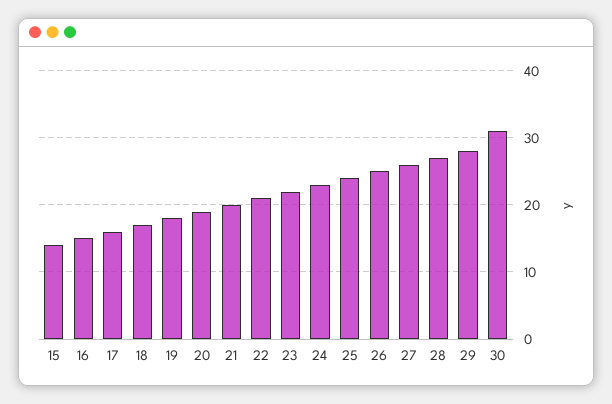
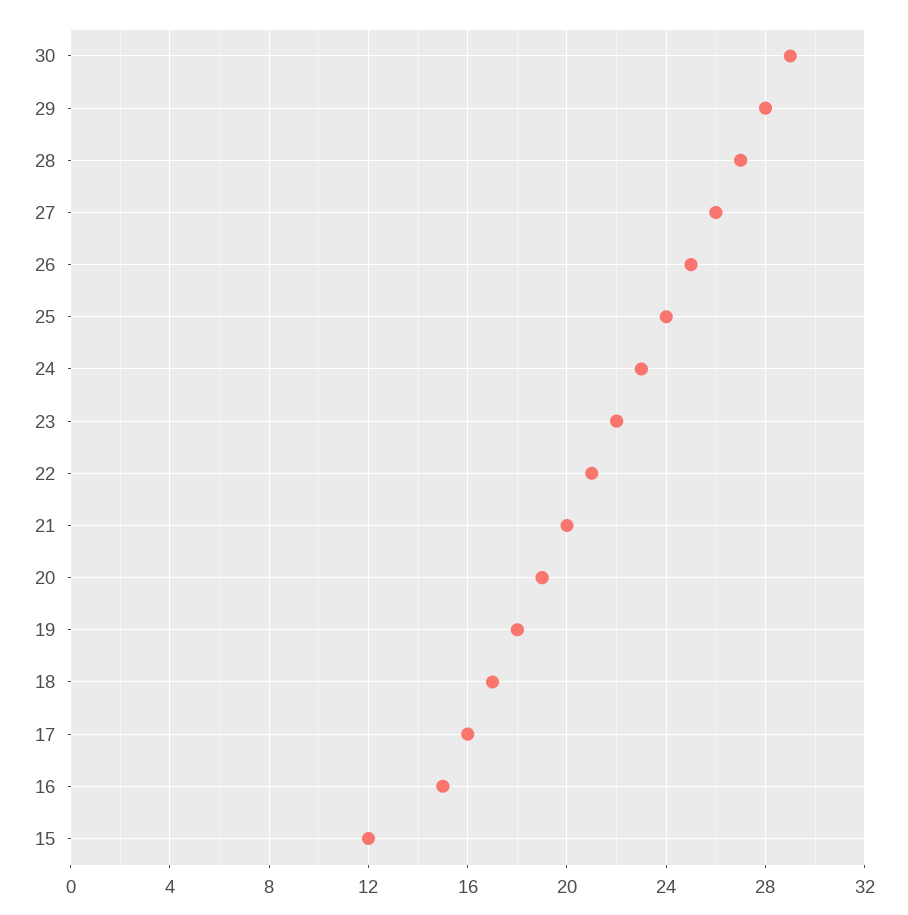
15: 14 -> 12
30: 31 -> 29

